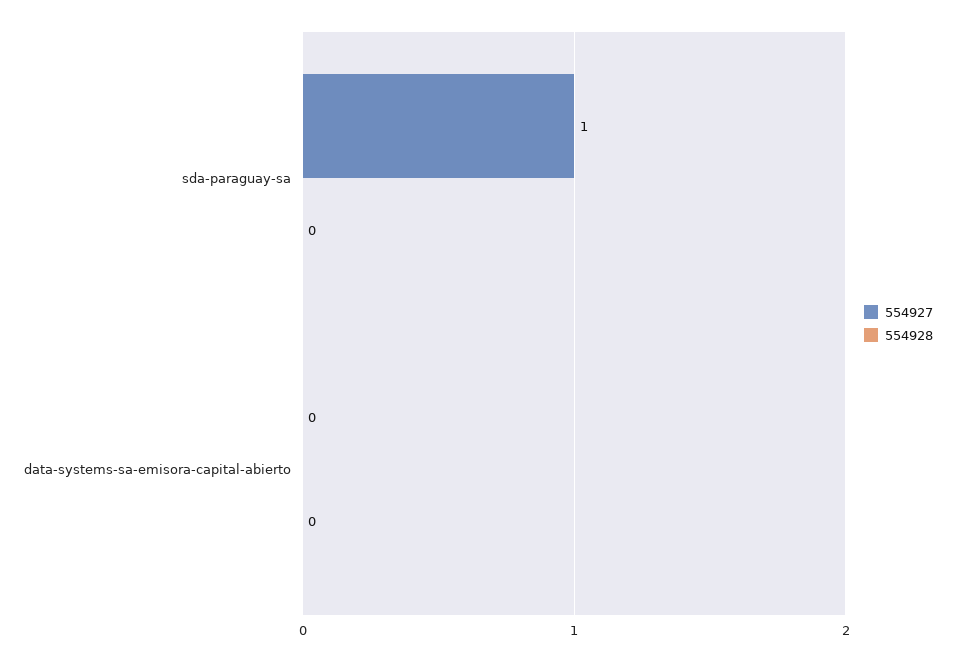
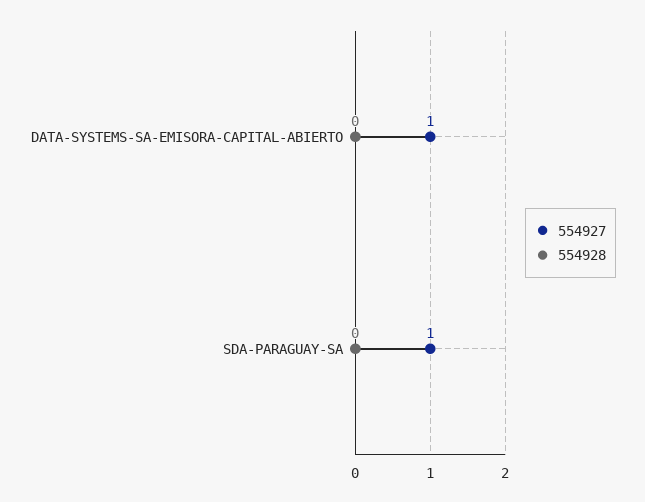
554927, data-systems-sa-emisora-capital-abierto: 0 -> 1

